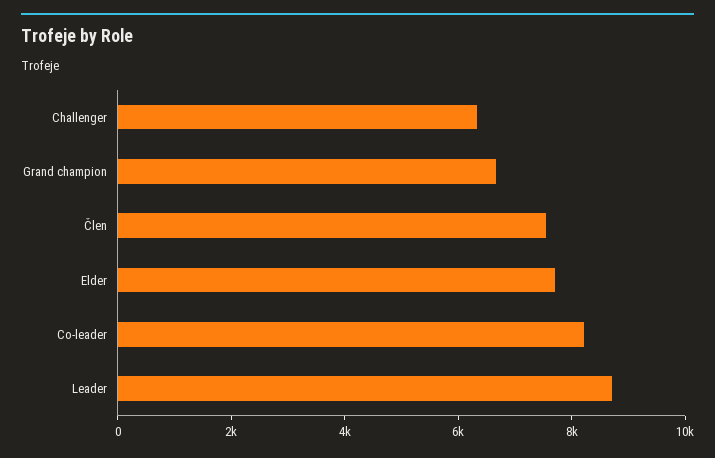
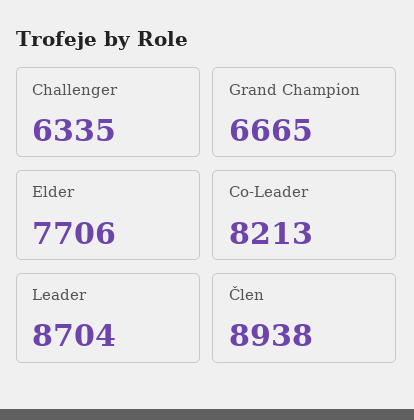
Člen: 7500 -> 8938

